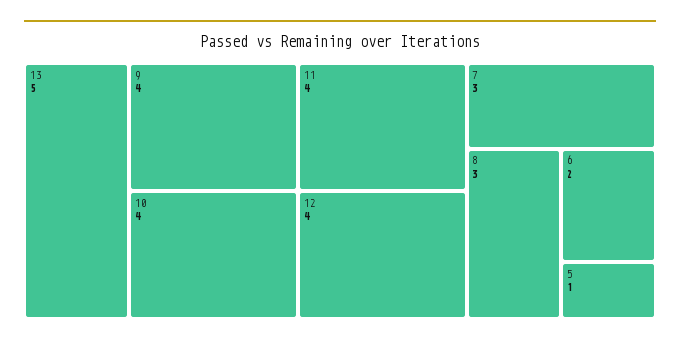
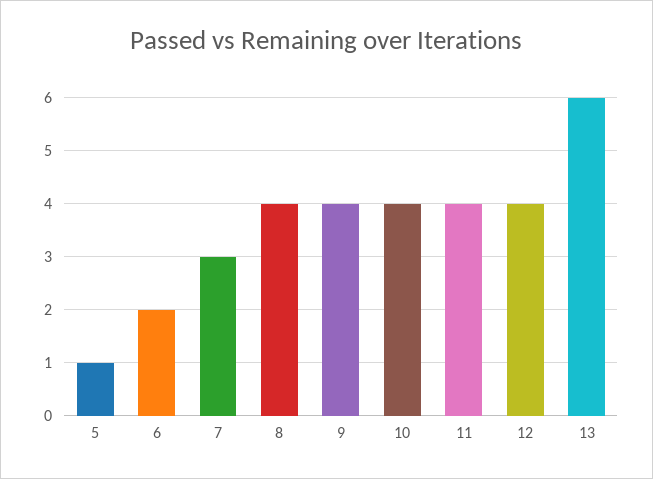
13: 5 -> 6
8: 3 -> 4

